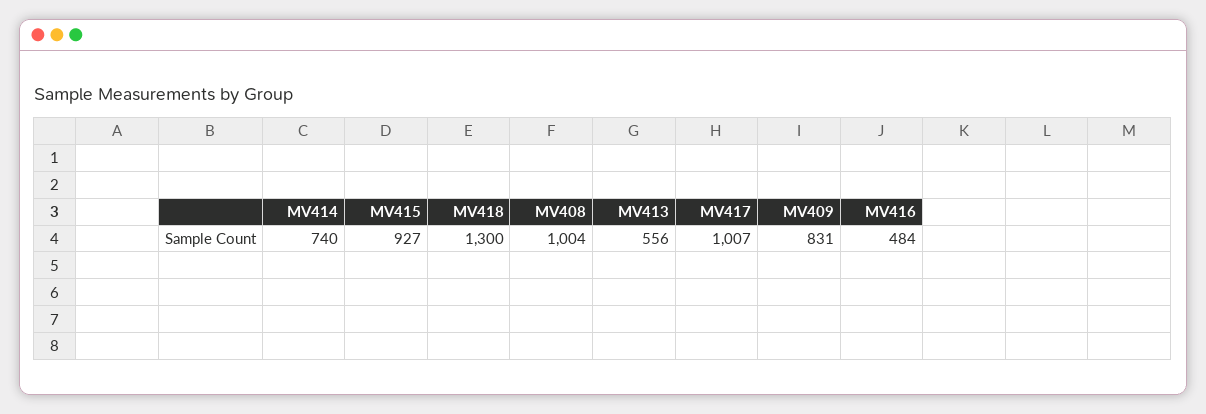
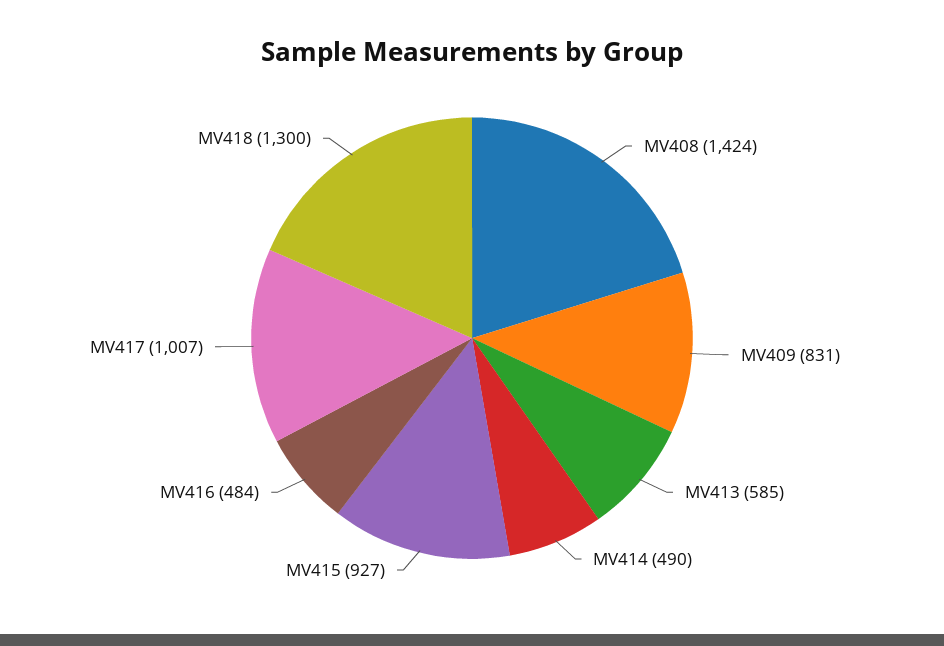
MV414: 740 -> 490
MV408: 1004 -> 1424
MV413: 556 -> 585

